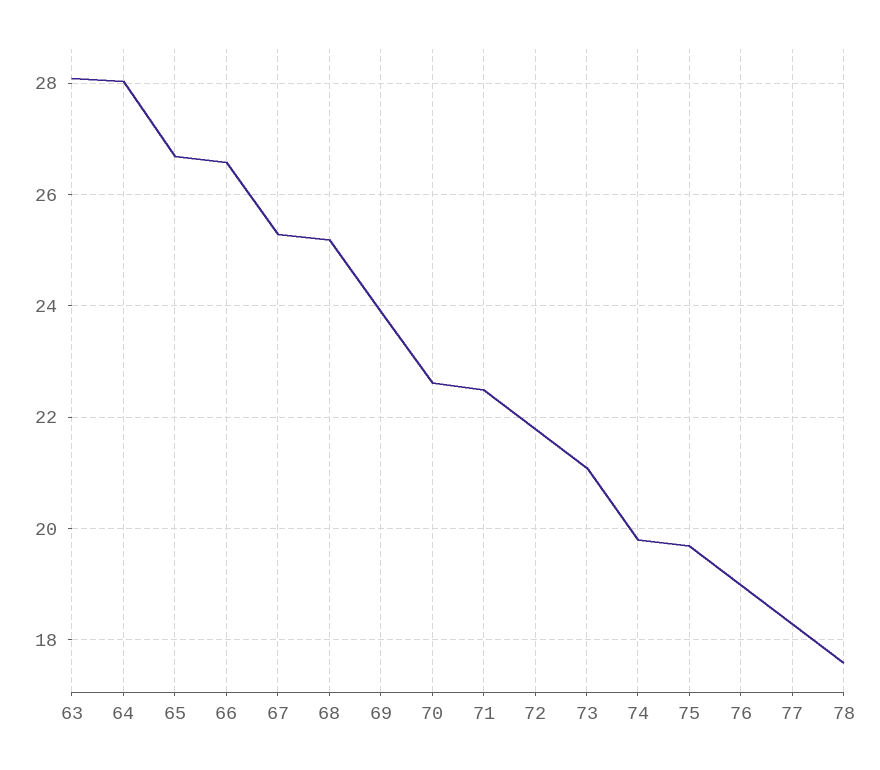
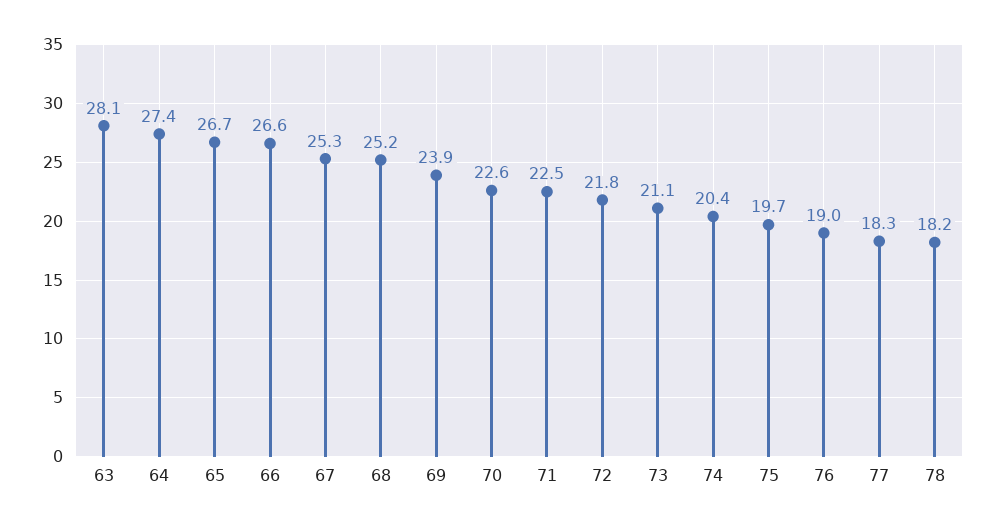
64: 28 -> 27.4
74: 19.8 -> 20.4
78: 17.6 -> 18.2

